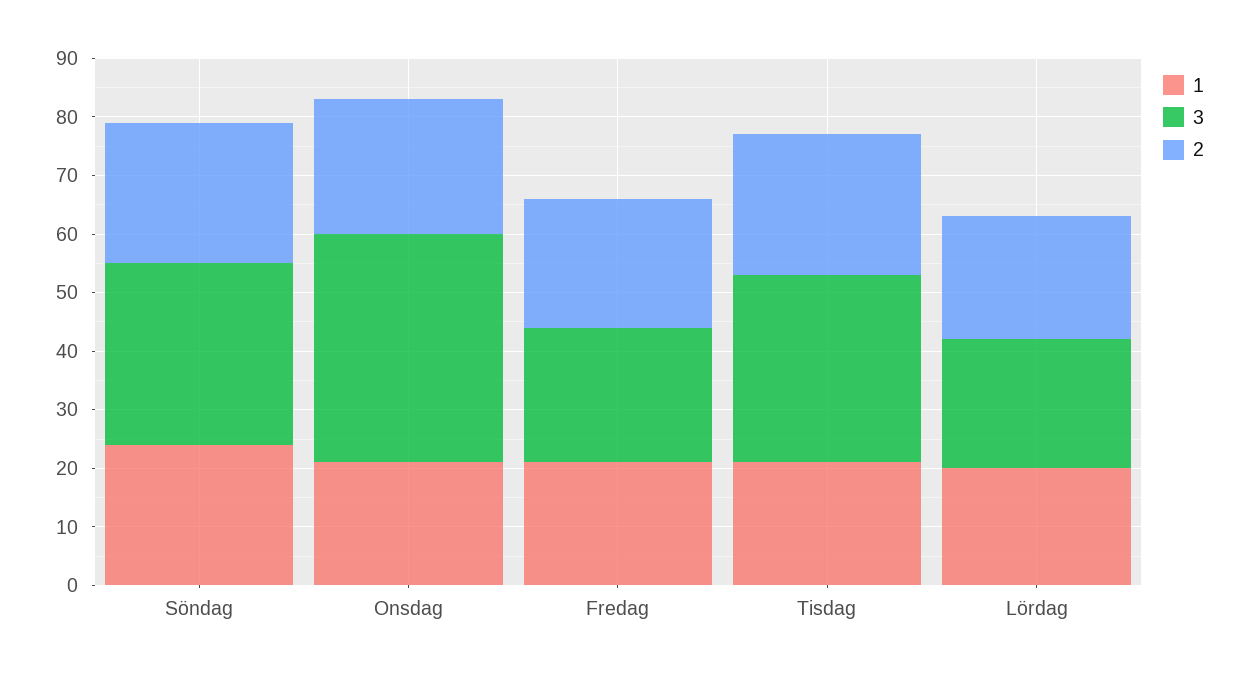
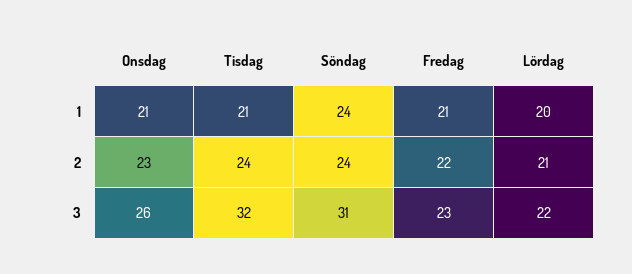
3, Onsdag: 40 -> 26

